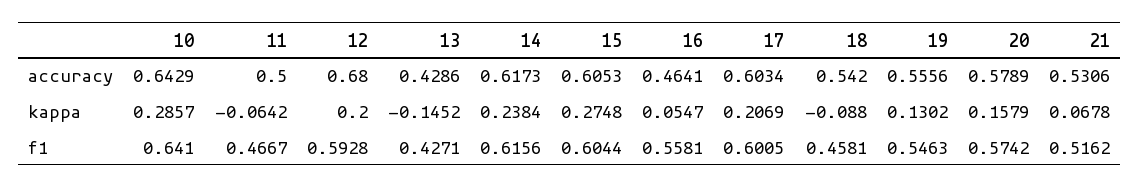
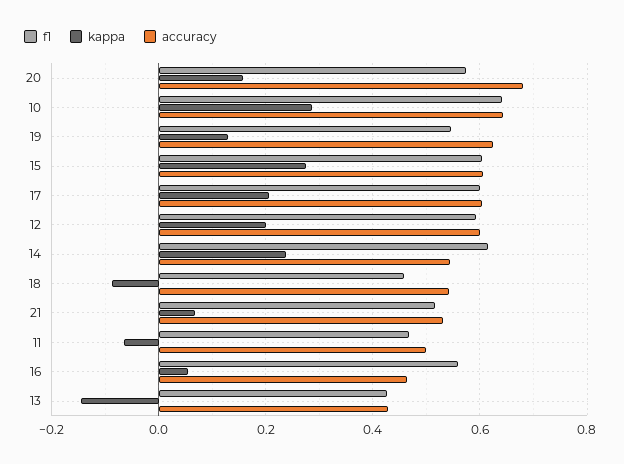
accuracy, 12: 0.68 -> 0.6
accuracy, 14: 0.6173 -> 0.54
accuracy, 19: 0.5556 -> 0.62
accuracy, 20: 0.5789 -> 0.68

